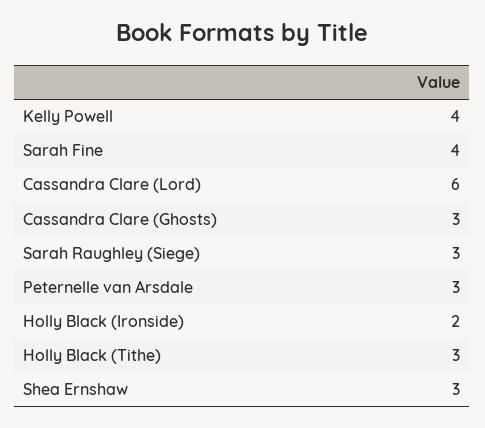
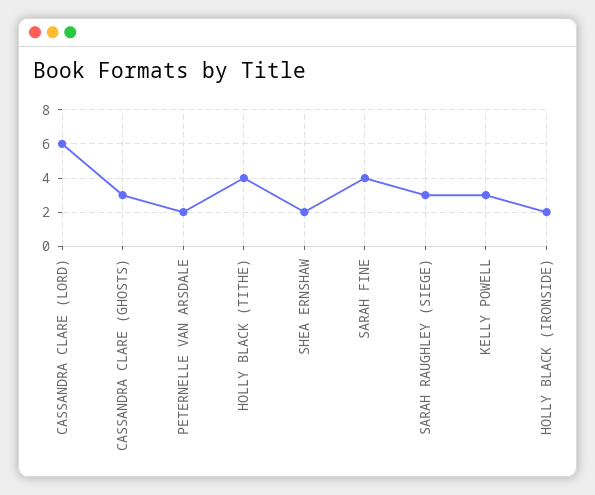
Kelly Powell: 4 -> 3
Peternelle van Arsdale: 3 -> 2
Holly Black (Tithe): 3 -> 4
Shea Ernshaw: 3 -> 2

